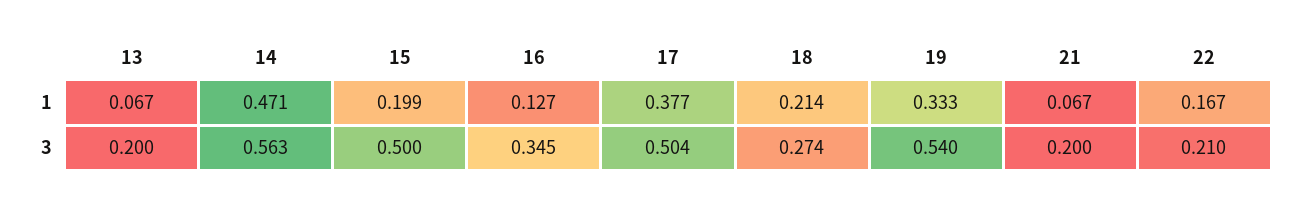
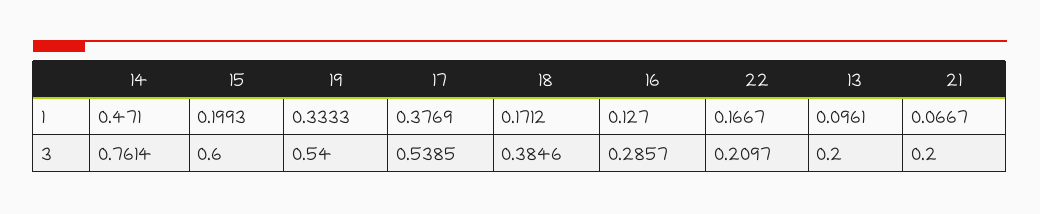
13, 1: 0.067 -> 0.0961
18, 1: 0.214 -> 0.1712
14, 3: 0.563 -> 0.7614
15, 3: 0.5 -> 0.6
16, 3: 0.345 -> 0.2857
17, 3: 0.504 -> 0.5385
18, 3: 0.274 -> 0.3846

